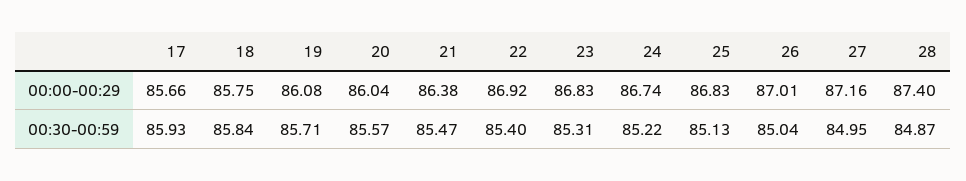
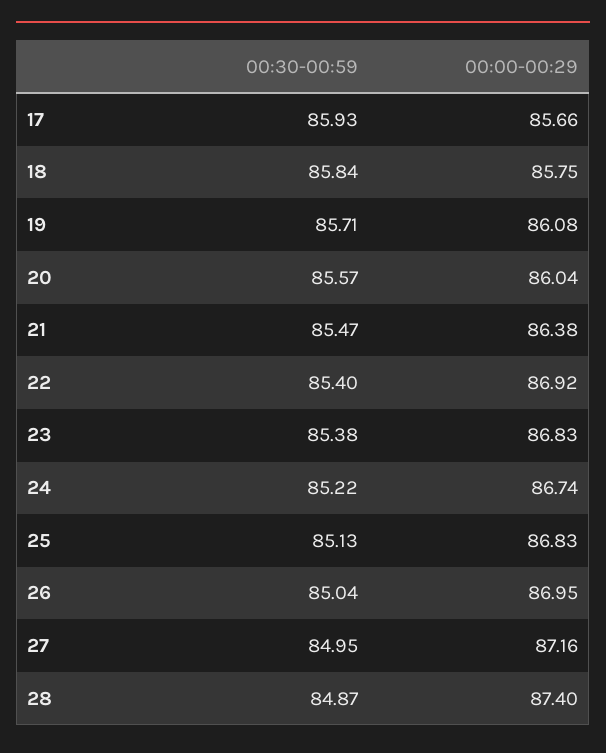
26, 00:00-00:29: 87.01 -> 86.95
23, 00:30-00:59: 85.31 -> 85.38

